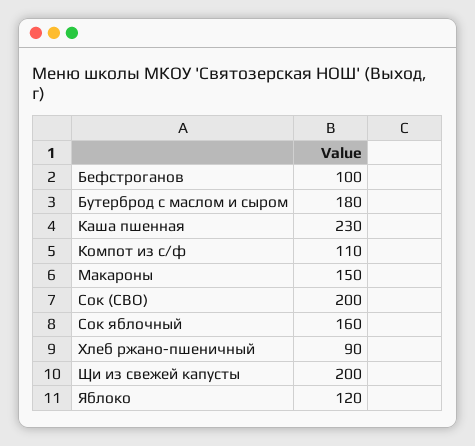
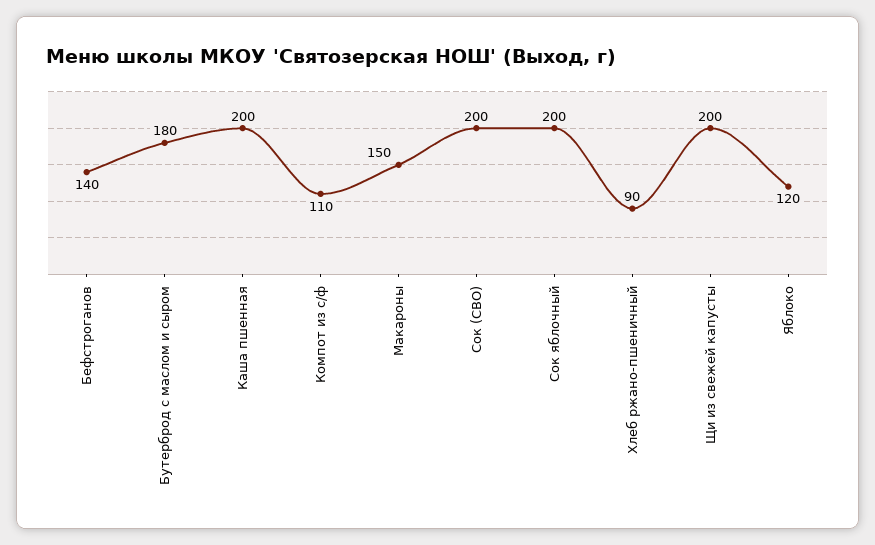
Бефстроганов: 100 -> 140
Каша пшенная: 230 -> 200
Сок яблочный: 160 -> 200

